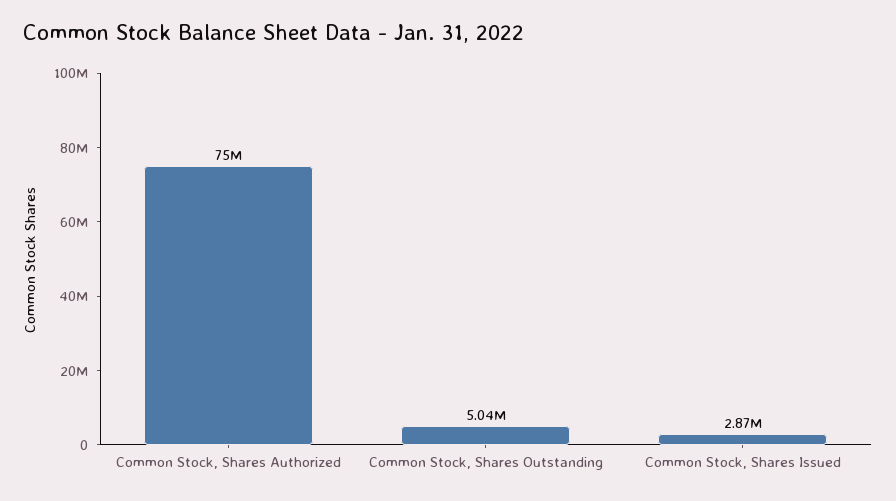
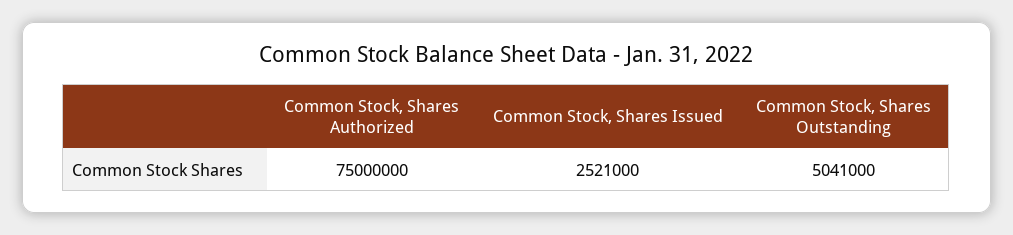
Common Stock, Shares Issued: 2870000 -> 2521000

